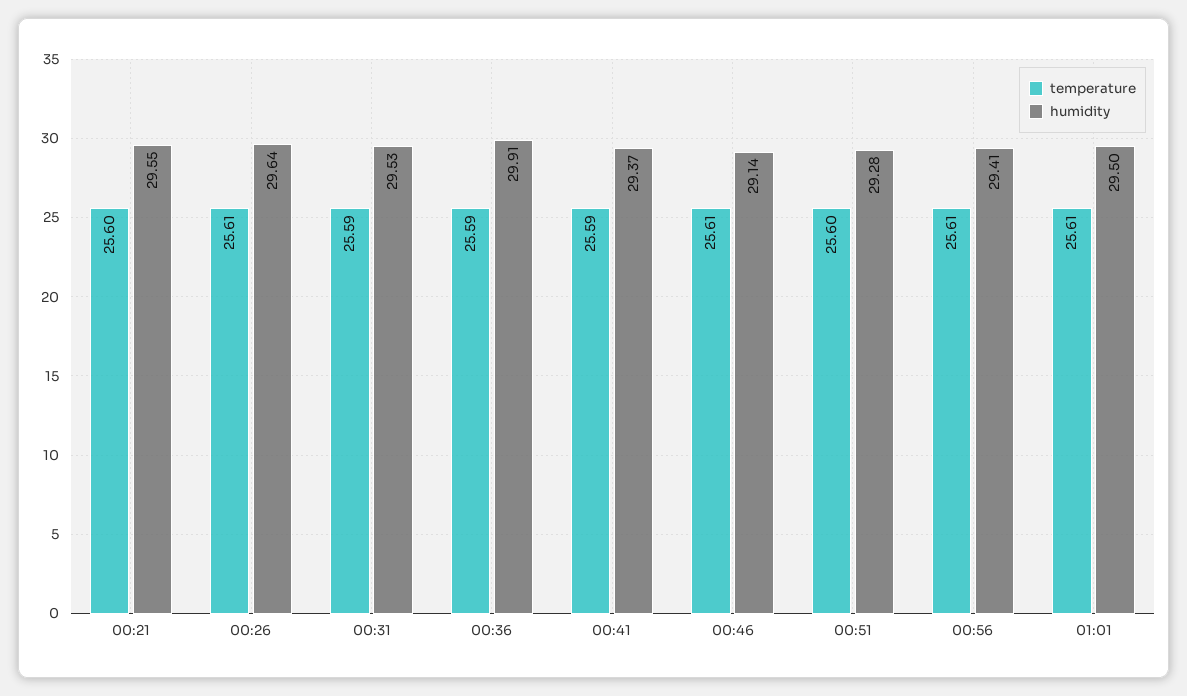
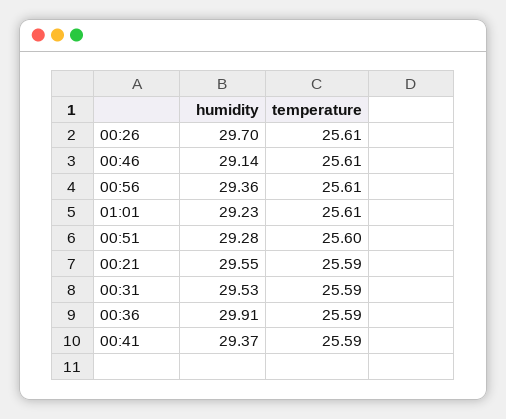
temperature, 00:21: 25.6 -> 25.59
humidity, 00:26: 29.64 -> 29.7
humidity, 00:56: 29.41 -> 29.36
humidity, 01:01: 29.5 -> 29.23

